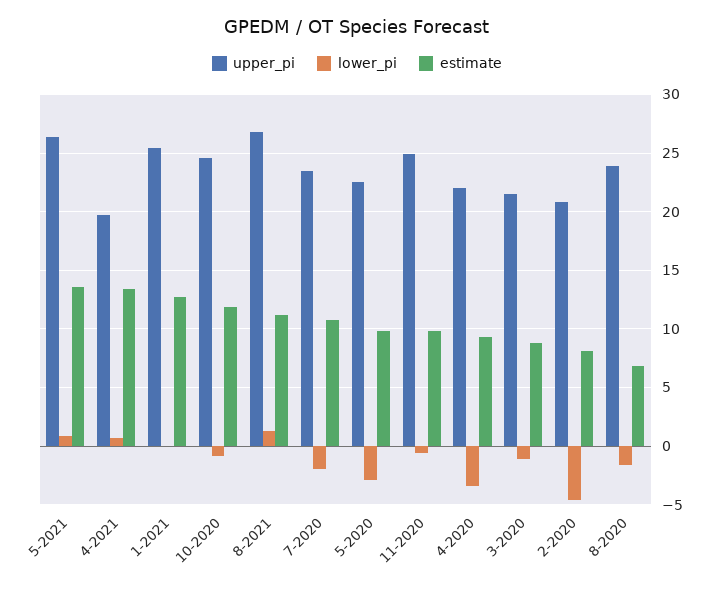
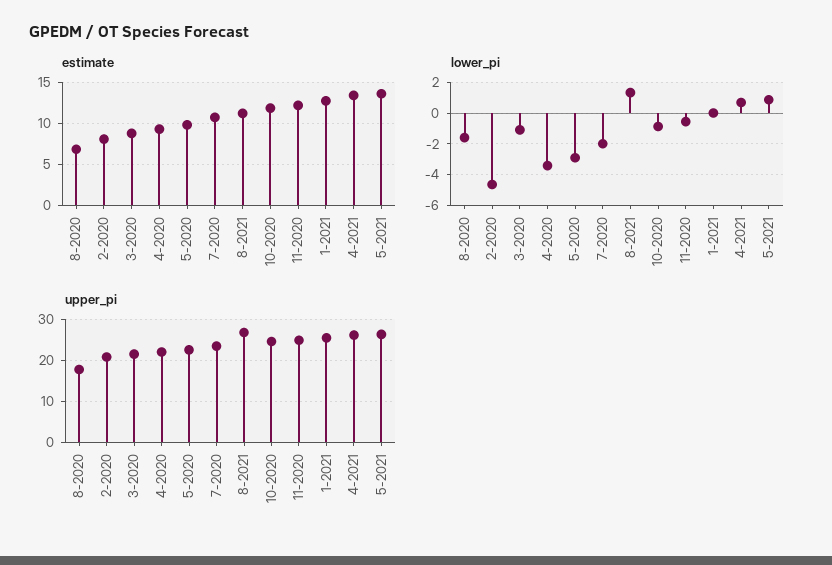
upper_pi, 4-2021: 20 -> 26
estimate, 11-2020: 10 -> 12
upper_pi, 8-2020: 24 -> 18

